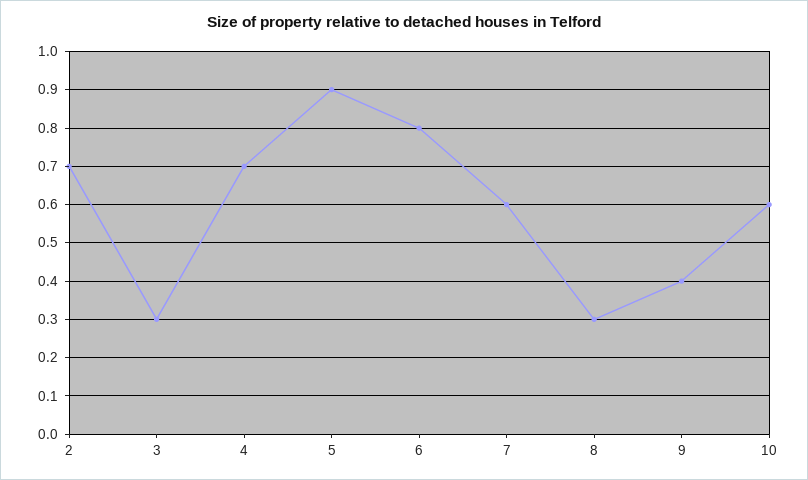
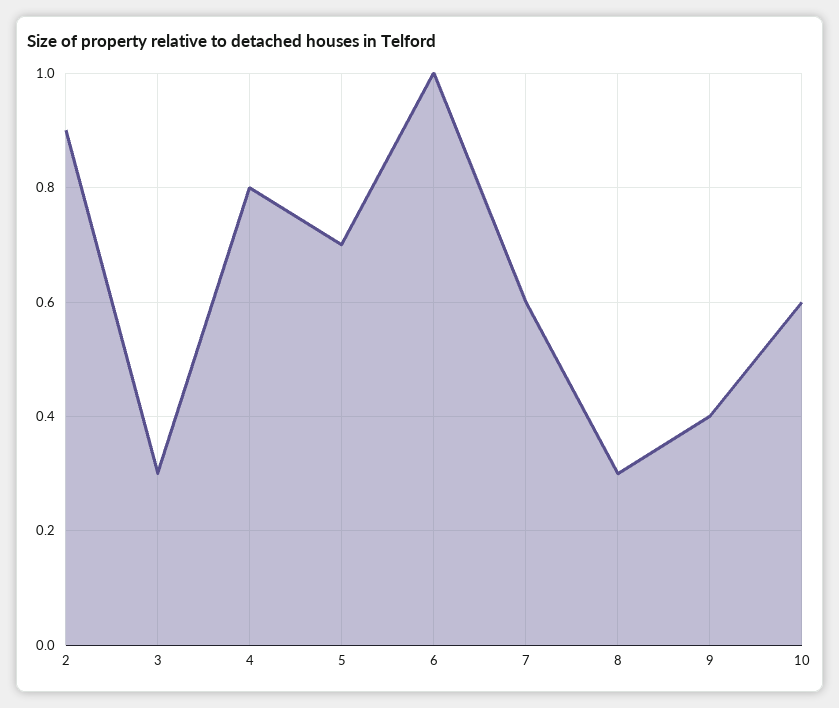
2: 0.7 -> 0.9
4: 0.7 -> 0.8
5: 0.9 -> 0.7
6: 0.8 -> 1

